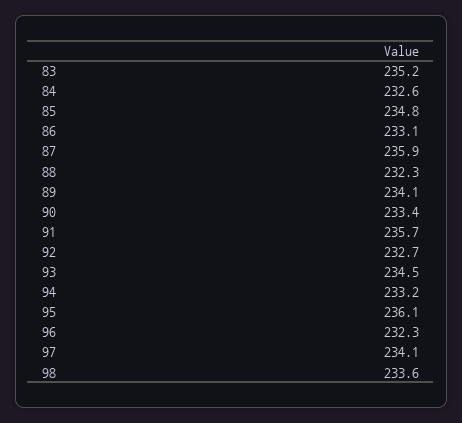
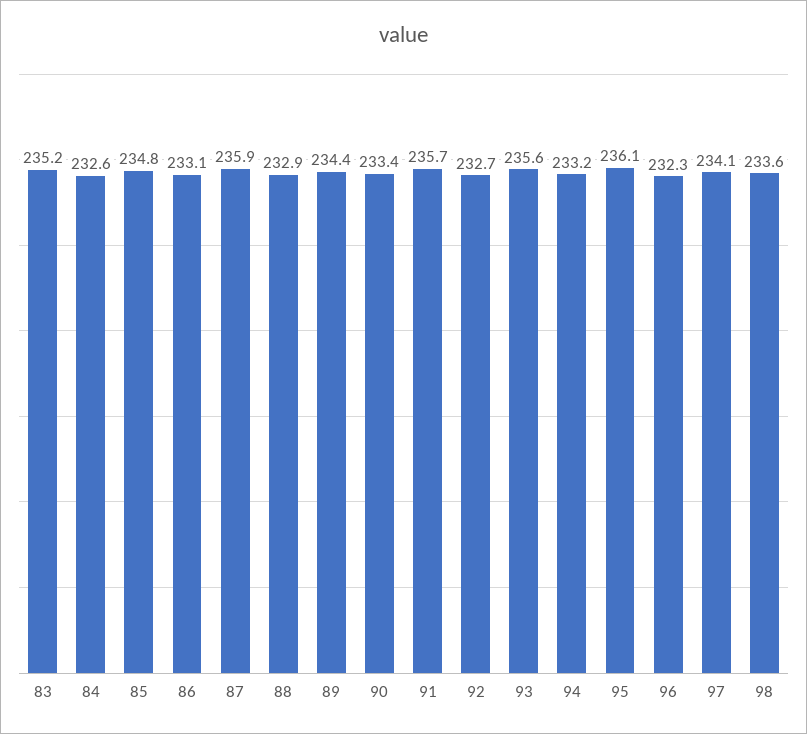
88: 232.3 -> 232.9
89: 234.1 -> 234.4
93: 234.5 -> 235.6

